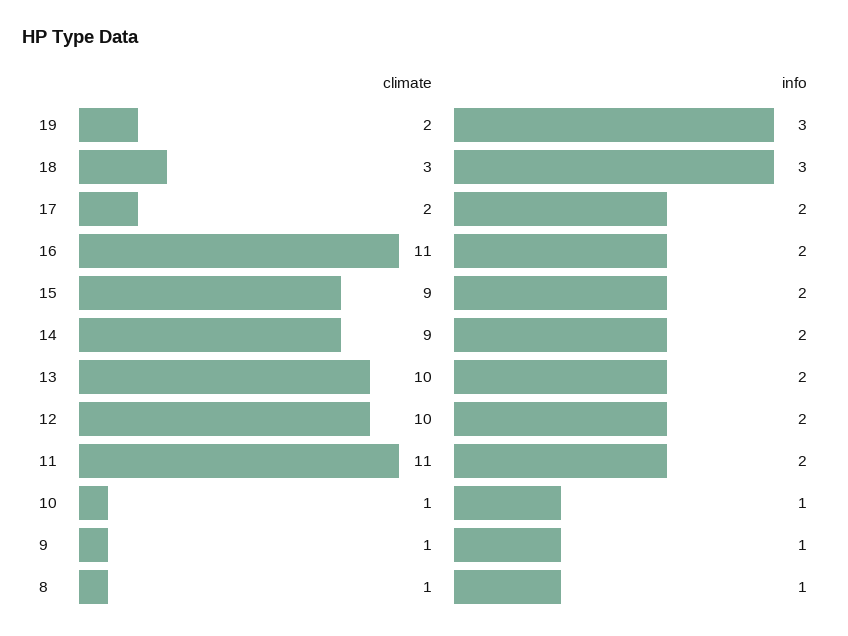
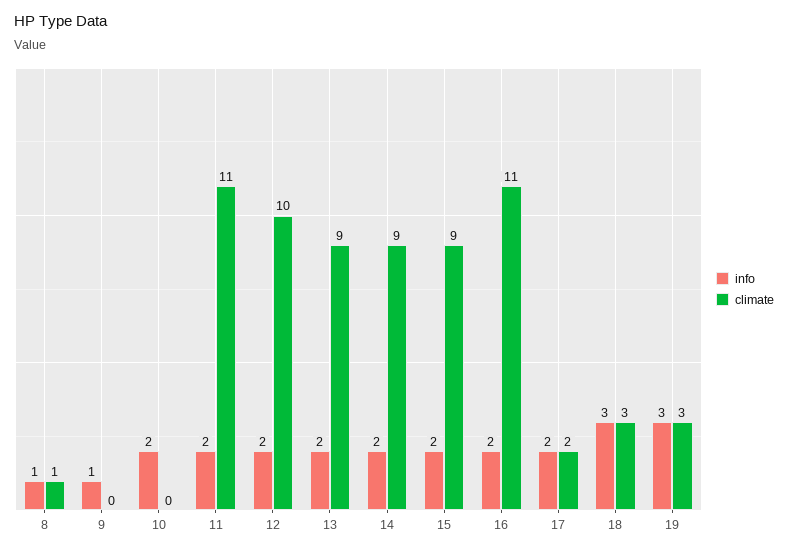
climate, 19: 2 -> 3
climate, 13: 10 -> 9
climate, 10: 1 -> 0
info, 10: 1 -> 2
climate, 9: 1 -> 0

